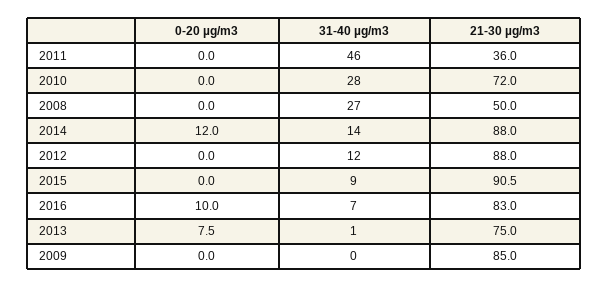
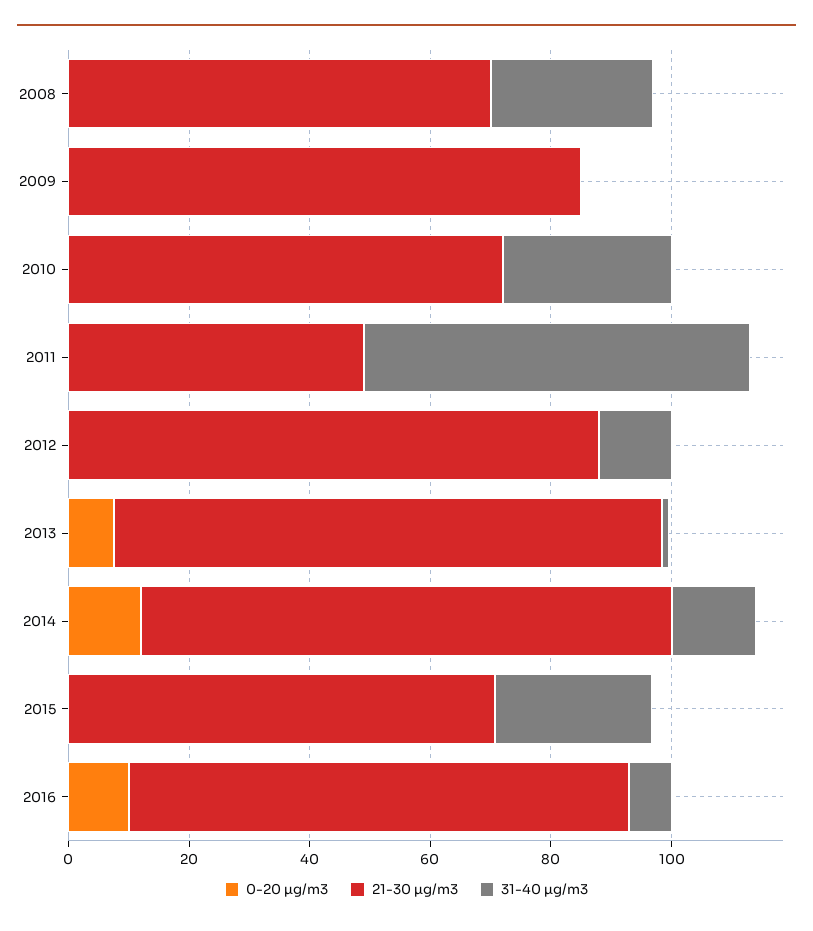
31-40 µg/m3, 2011: 46 -> 65
21-30 µg/m3, 2011: 36 -> 50
21-30 µg/m3, 2008: 50 -> 70
31-40 µg/m3, 2015: 9 -> 25
21-30 µg/m3, 2015: 90.5 -> 70
21-30 µg/m3, 2013: 75 -> 90

